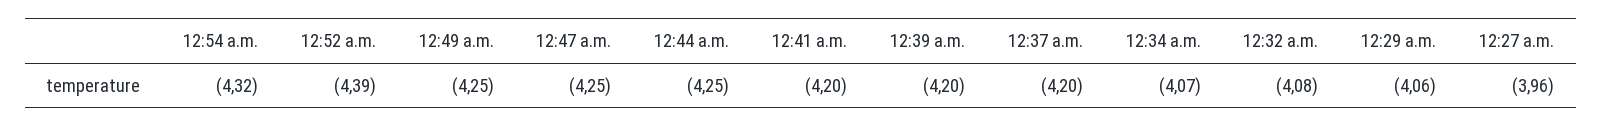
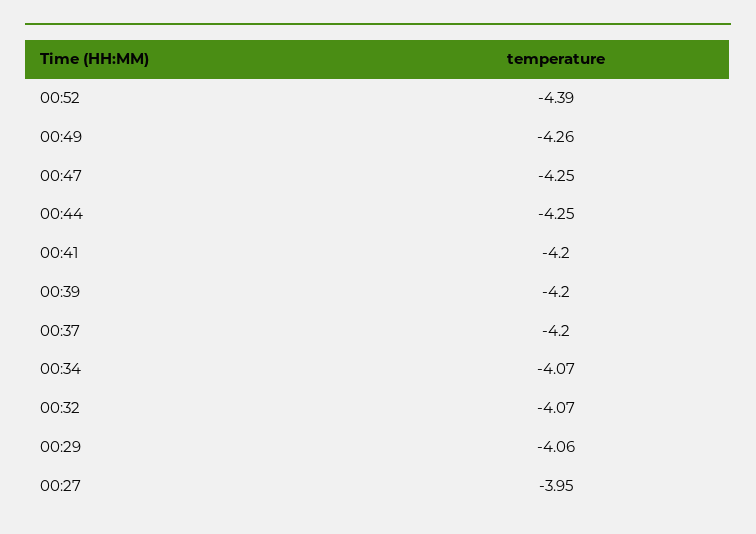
12:54 a.m.: -4.32 -> none
12:49 a.m.: -4.25 -> -4.26
12:32 a.m.: -4.08 -> -4.07
12:27 a.m.: -3.96 -> -3.95

